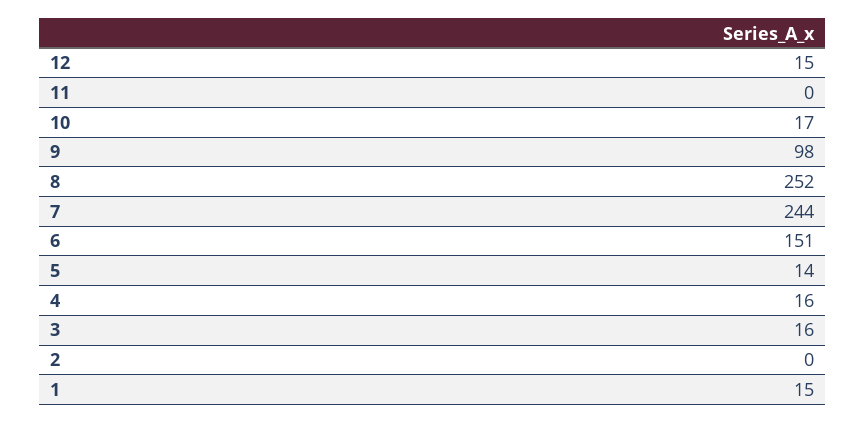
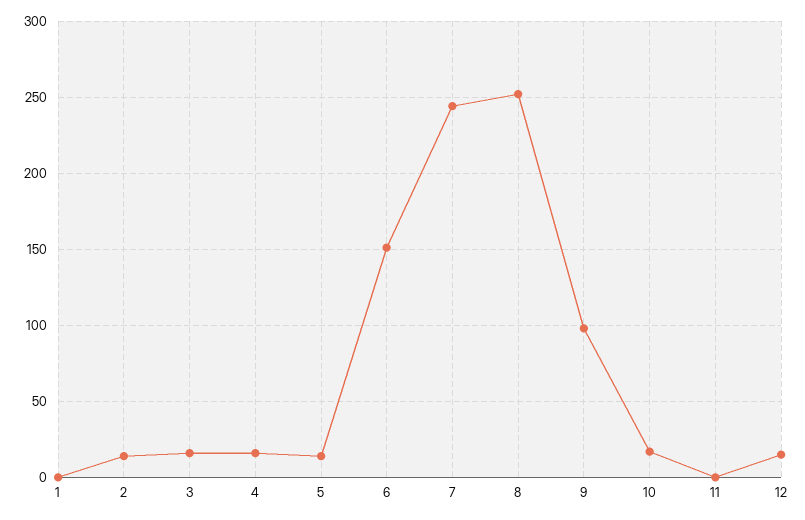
2: 0 -> 15
1: 15 -> 0

